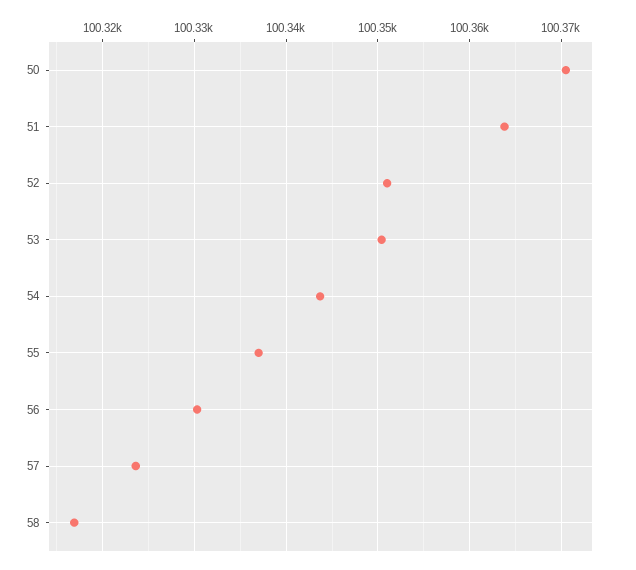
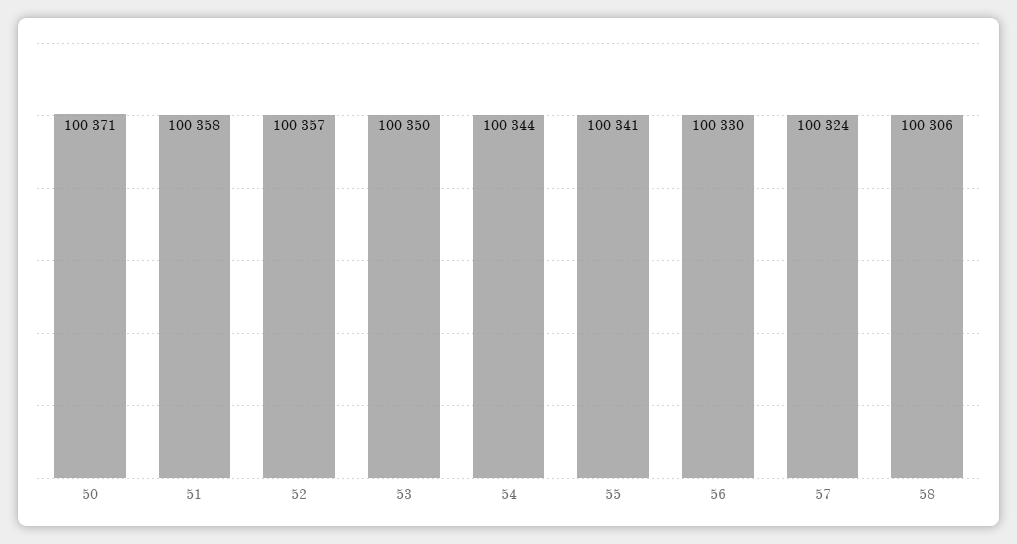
51: 100364 -> 100358
52: 100351 -> 100357
55: 100337 -> 100341
58: 100317 -> 100306

